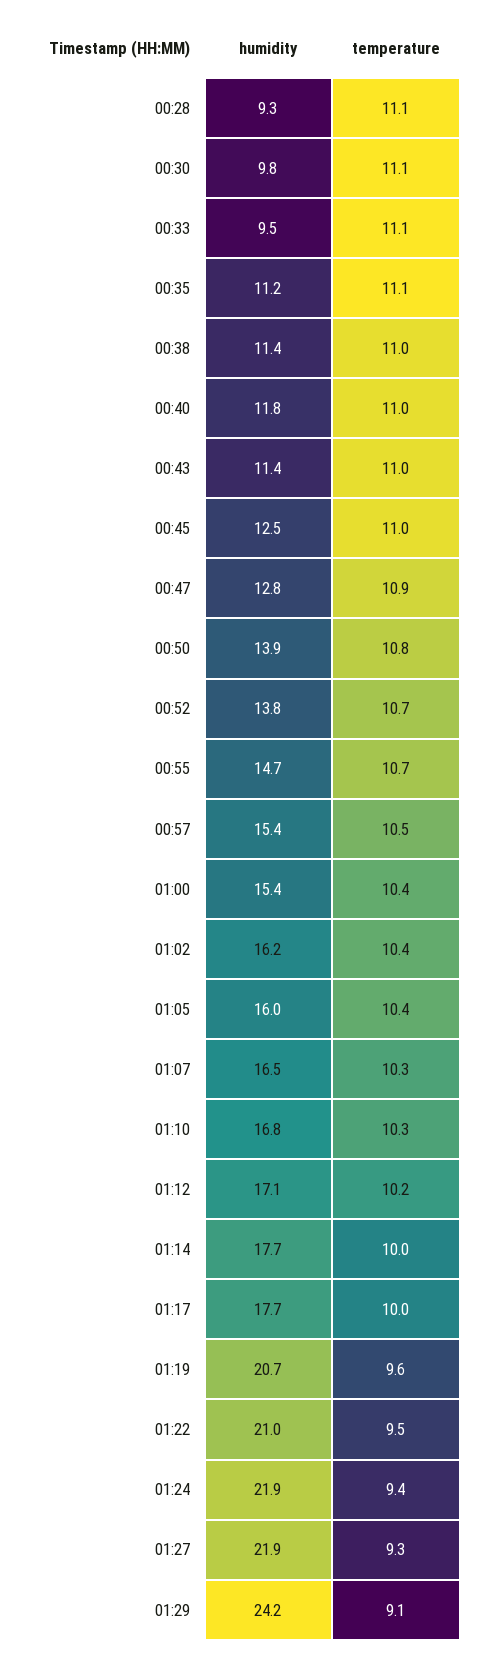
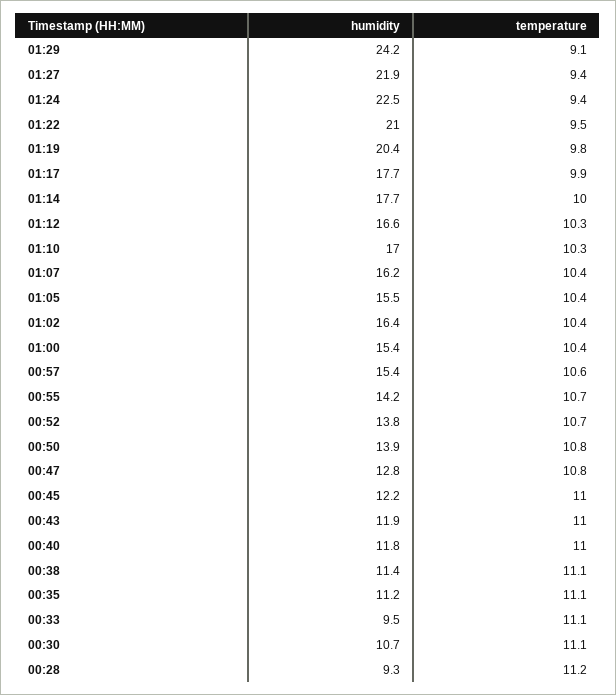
temperature, 00:28: 11.1 -> 11.2
humidity, 00:30: 9.8 -> 10.7
temperature, 00:38: 11 -> 11.1
humidity, 00:43: 11.4 -> 11.9
humidity, 00:45: 12.5 -> 12.2
temperature, 00:47: 10.9 -> 10.8
humidity, 00:55: 14.7 -> 14.2
temperature, 00:57: 10.5 -> 10.6
humidity, 01:02: 16.2 -> 16.4
humidity, 01:05: 16 -> 15.5
humidity, 01:07: 16.5 -> 16.2
temperature, 01:07: 10.3 -> 10.4
humidity, 01:10: 16.8 -> 17
humidity, 01:12: 17.1 -> 16.6
temperature, 01:12: 10.2 -> 10.3
temperature, 01:17: 10 -> 9.9
humidity, 01:19: 20.7 -> 20.4
temperature, 01:19: 9.6 -> 9.8
humidity, 01:24: 21.9 -> 22.5
temperature, 01:27: 9.3 -> 9.4

